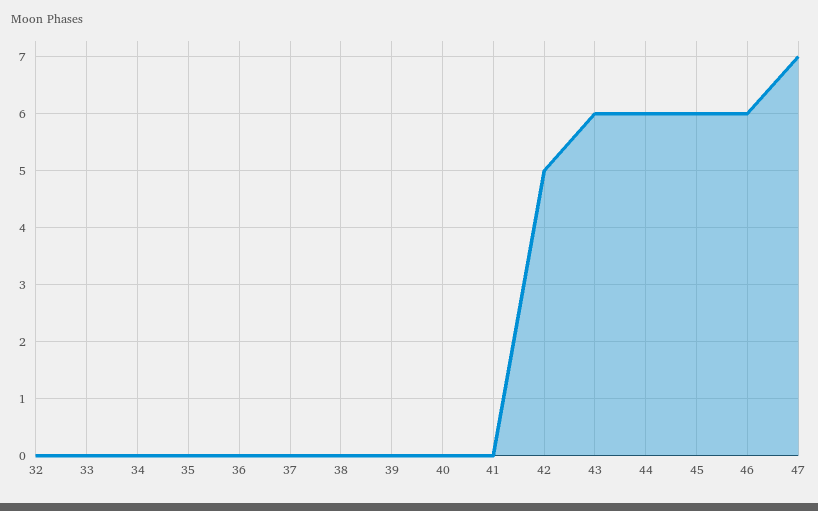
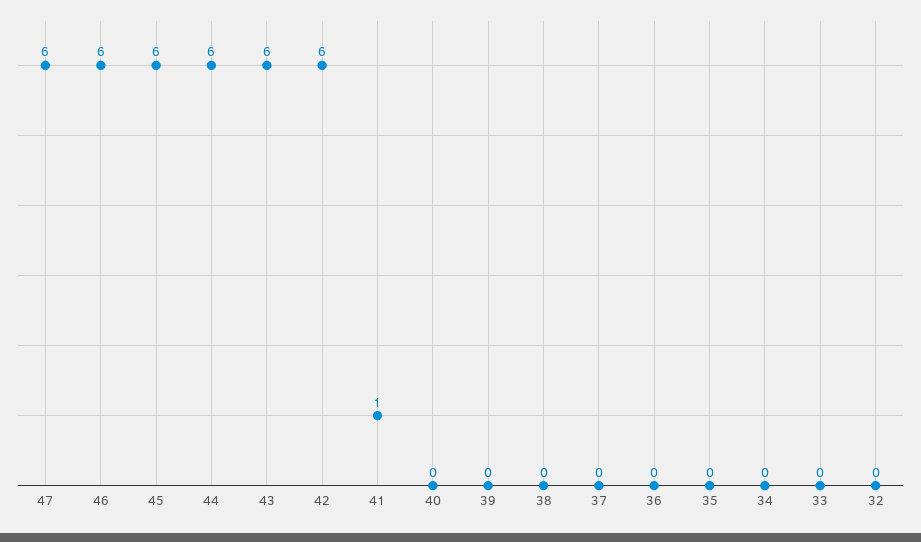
41: 0 -> 1
42: 5 -> 6
47: 7 -> 6

